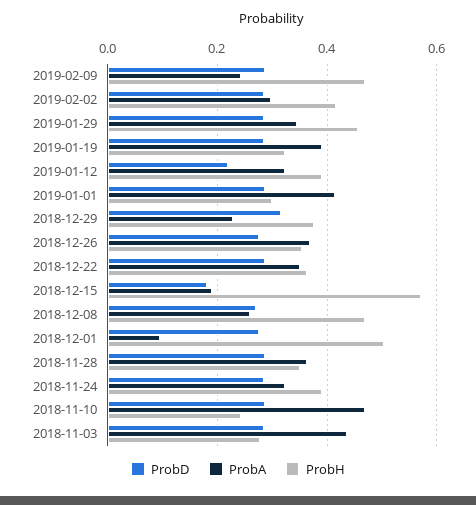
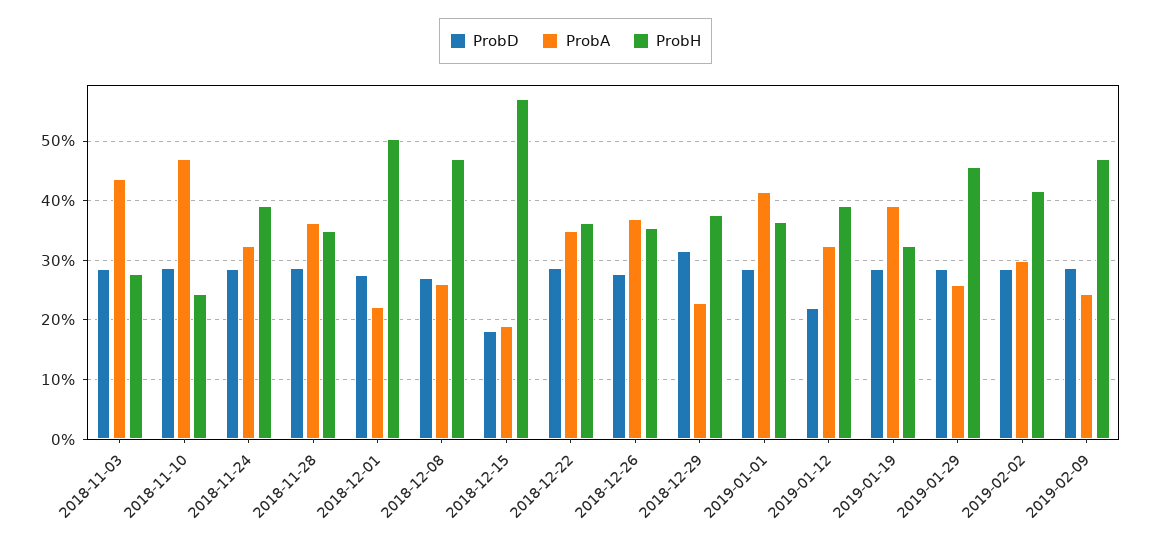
ProbA, 2019-01-29: 0.34 -> 0.26
ProbH, 2019-01-01: 0.3 -> 0.36
ProbA, 2018-12-01: 0.1 -> 0.22

